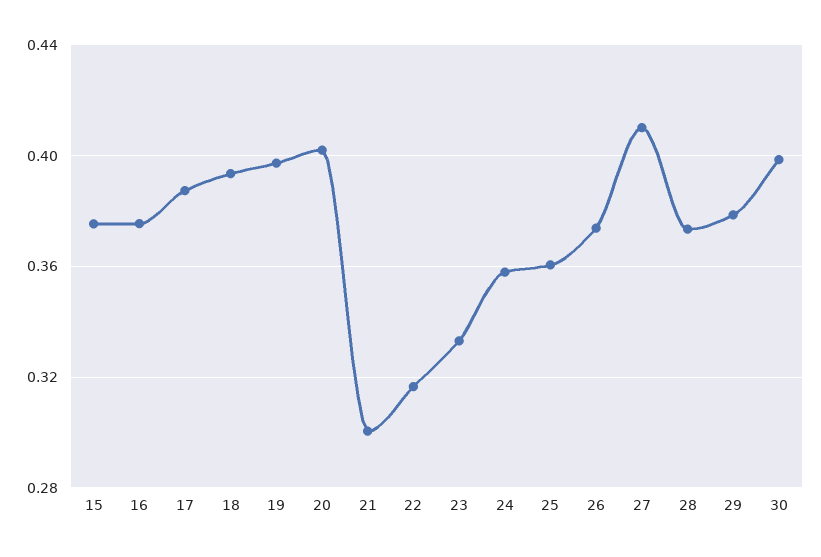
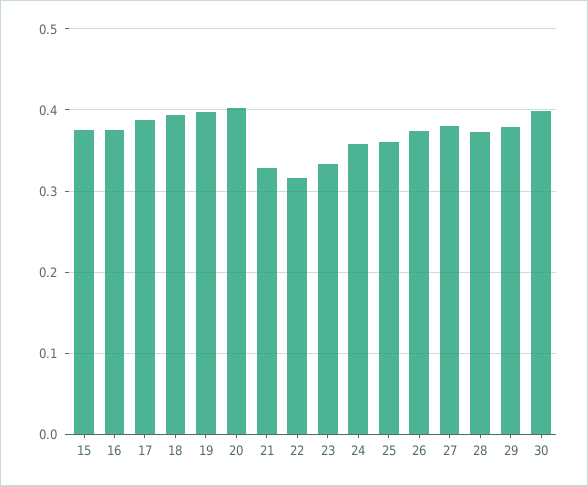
21: 0.3 -> 0.33
27: 0.41 -> 0.38

